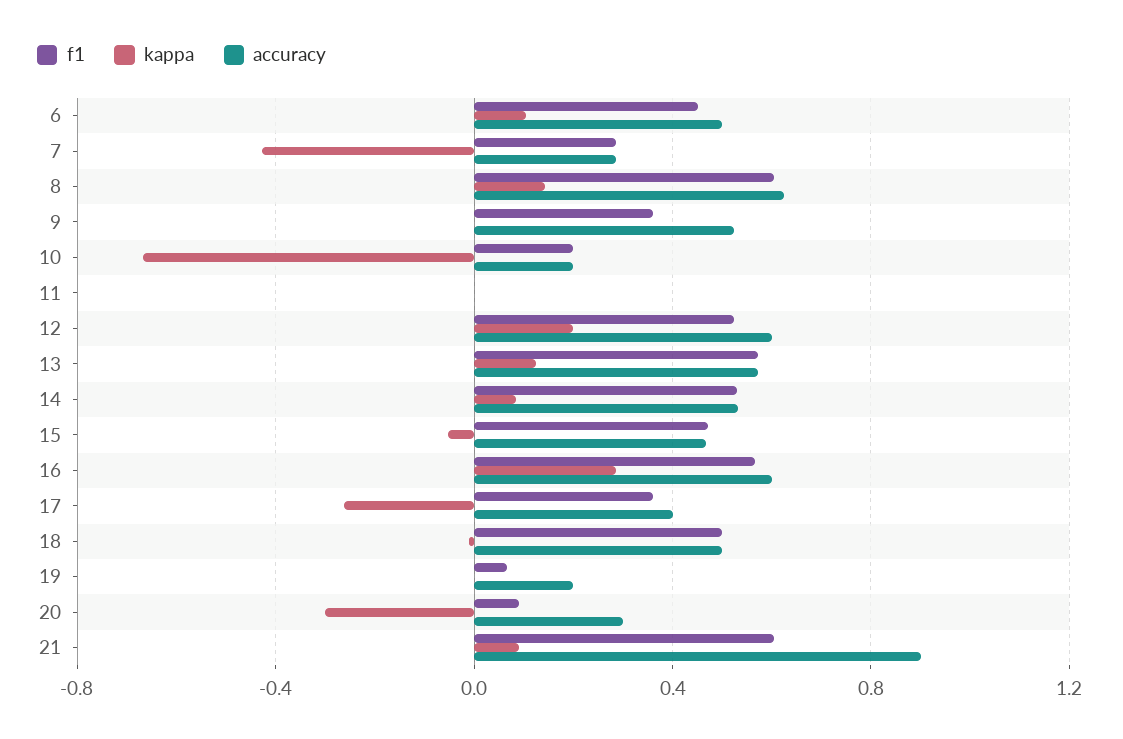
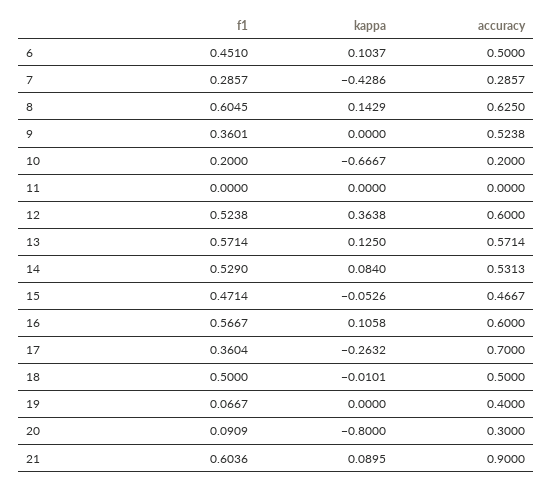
kappa, 12: 0.2 -> 0.3638
kappa, 16: 0.3 -> 0.1058
accuracy, 17: 0.4 -> 0.7
accuracy, 19: 0.2 -> 0.4
kappa, 20: -0.3 -> -0.8

